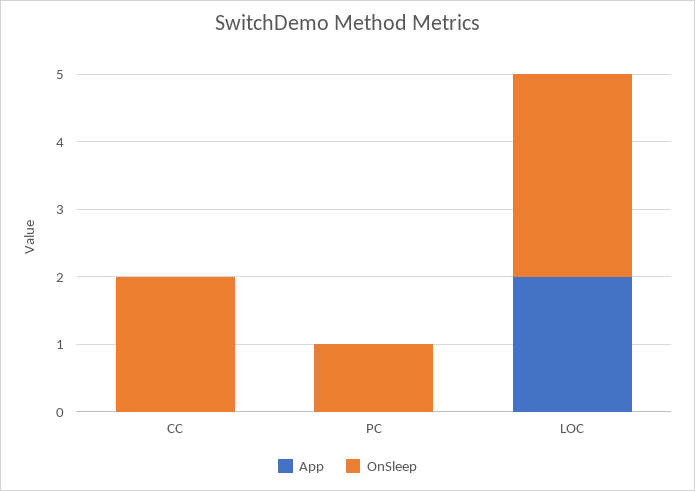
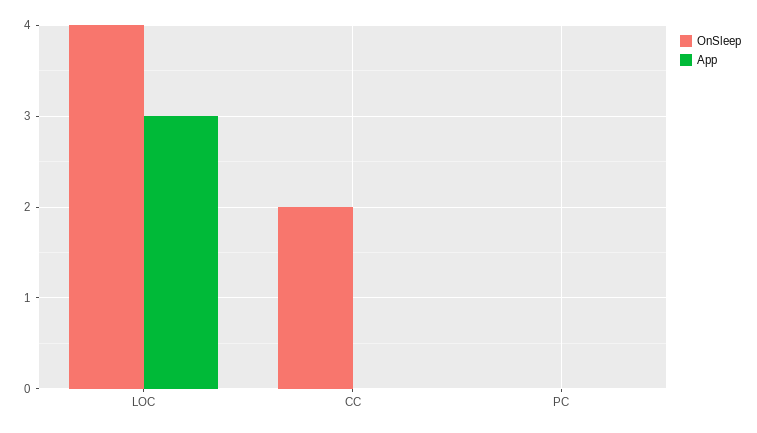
OnSleep, PC: 1 -> 0
App, LOC: 2 -> 3
OnSleep, LOC: 3 -> 4

